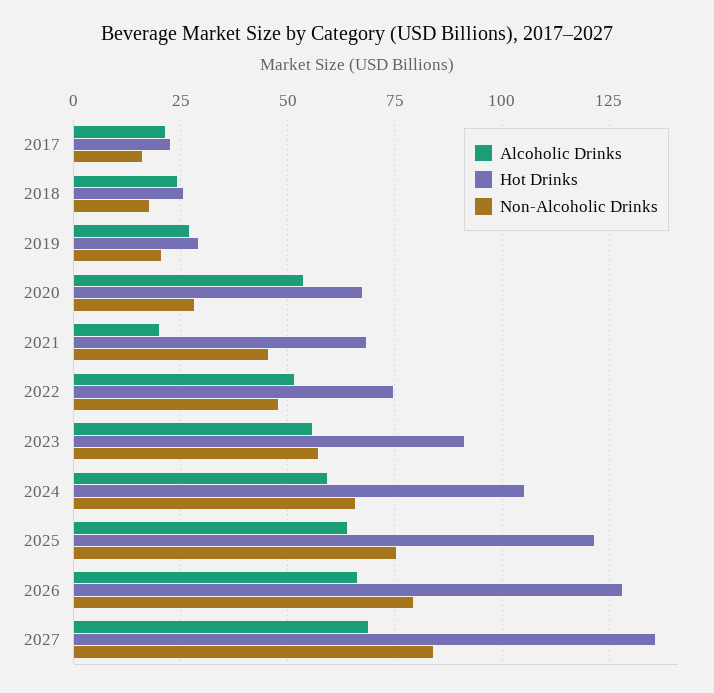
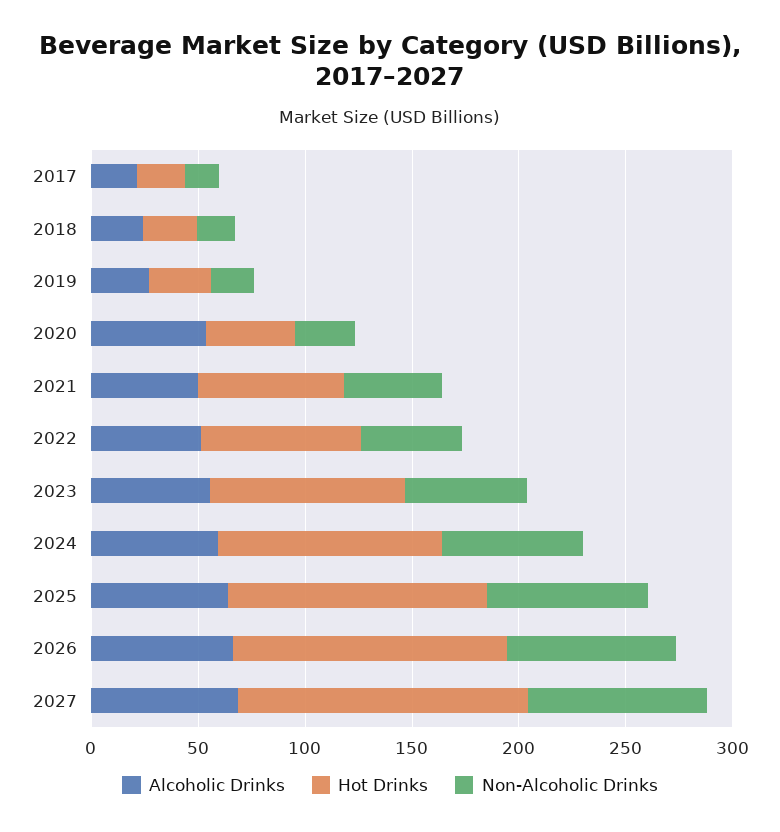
Hot Drinks, 2020: 67.5 -> 40
Alcoholic Drinks, 2021: 20 -> 50

